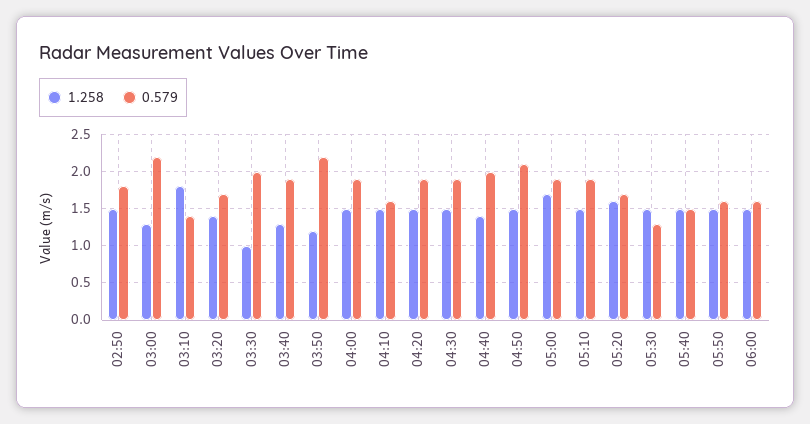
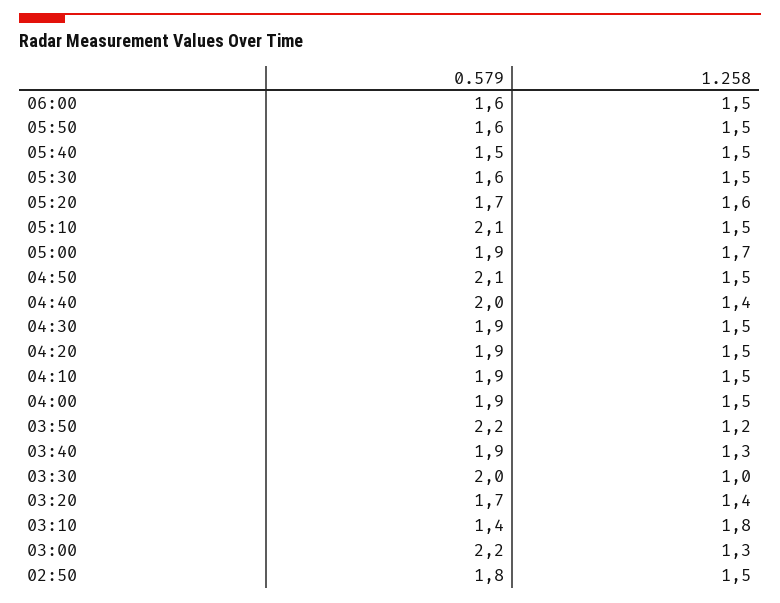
0.579, 04:10: 1.6 -> 1.9
0.579, 05:10: 1.9 -> 2.1
0.579, 05:30: 1.3 -> 1.6

